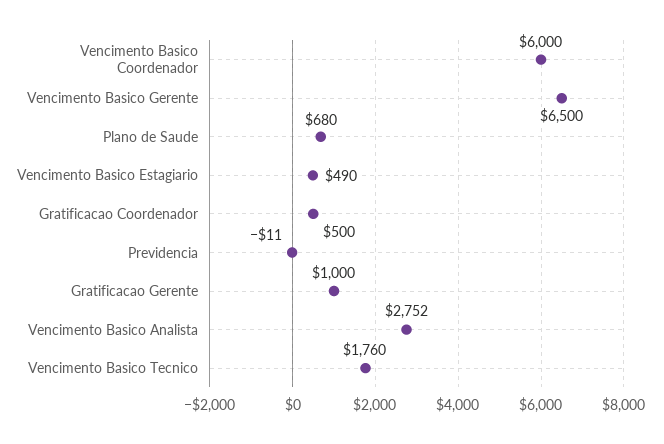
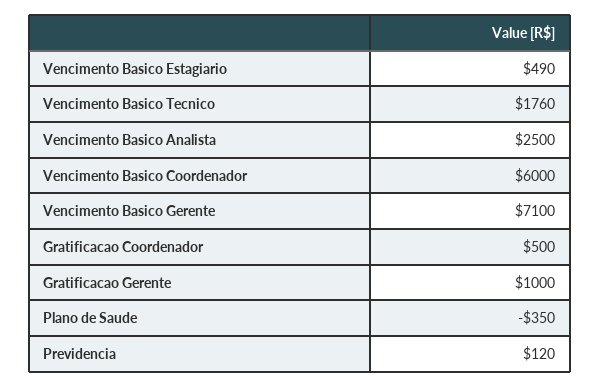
Vencimento Basico Gerente: 6500 -> 7100
Plano de Saude: 680 -> -350
Previdencia: -11 -> 120
Vencimento Basico Analista: 2752 -> 2500

